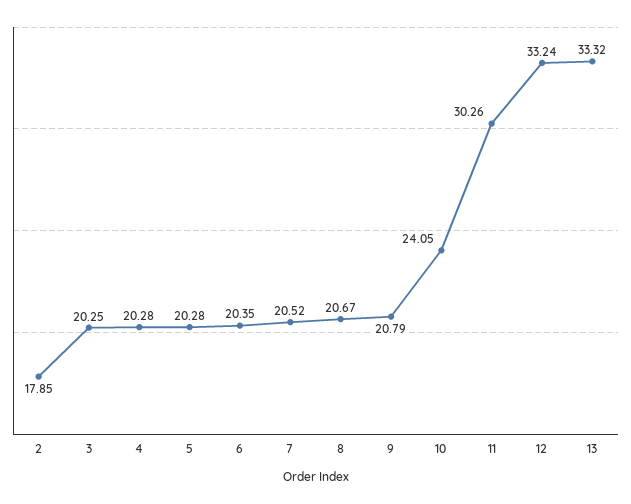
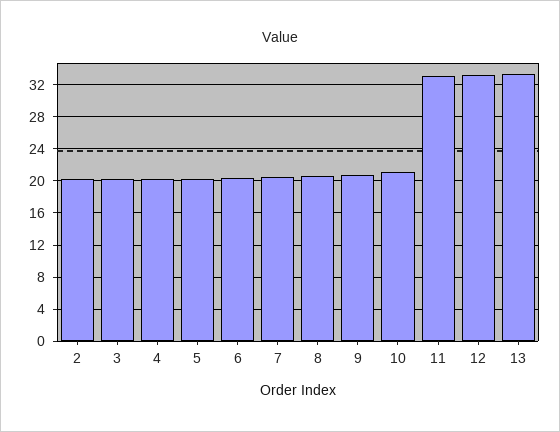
2: 17.85 -> 20
10: 24.05 -> 21
11: 30.26 -> 33

